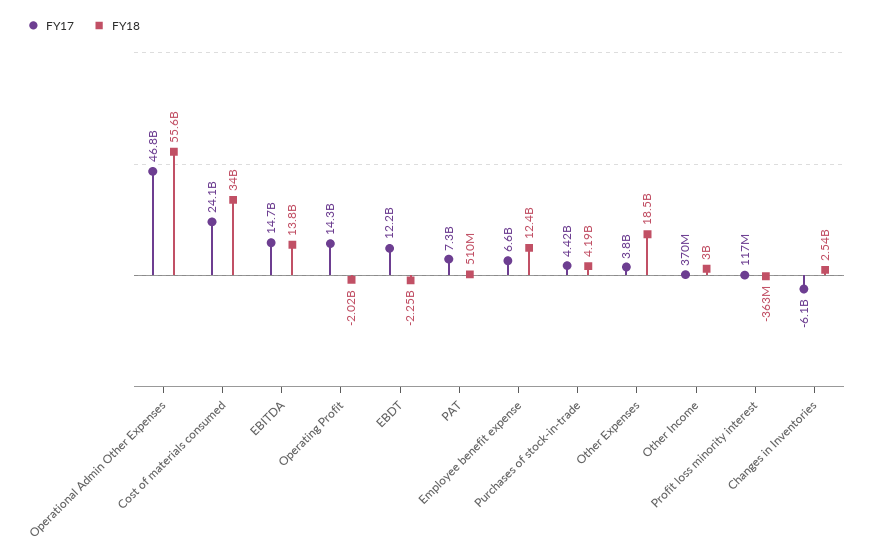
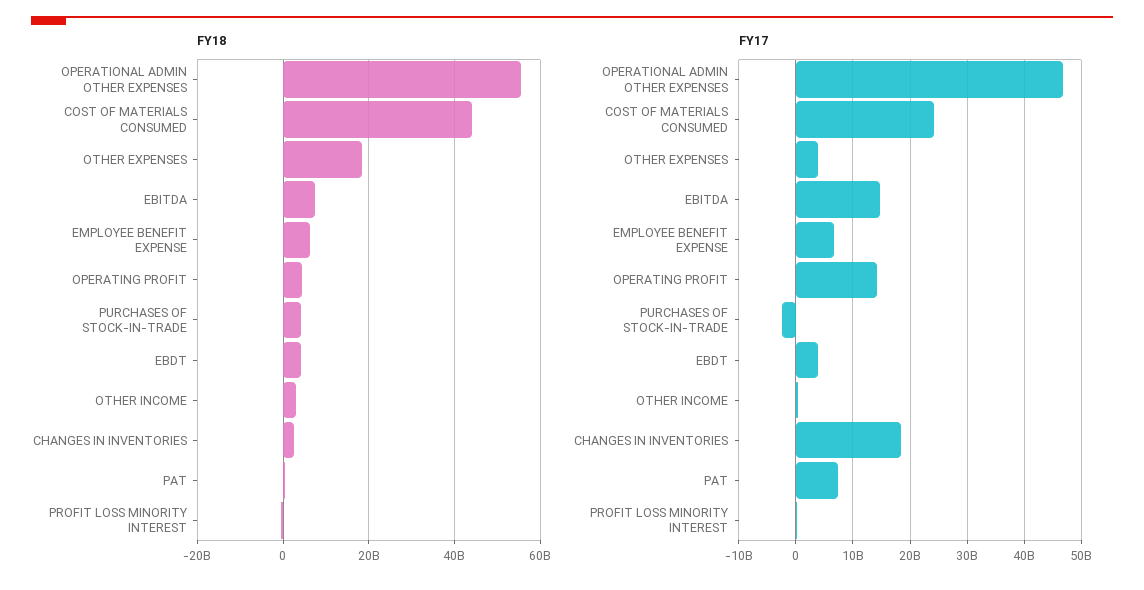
FY18, Cost of materials consumed: 34000000000 -> 44000000000
FY18, EBITDA: 13800000000 -> 8000000000
FY18, Operating Profit: -2020000000 -> 4000000000
FY17, EBDT: 12200000000 -> 4000000000
FY18, EBDT: -2250000000 -> 4000000000
FY18, Employee benefit expense: 12400000000 -> 6000000000
FY17, Purchases of stock-in-trade: 4420000000 -> -2000000000
FY17, Changes in Inventories: -6100000000 -> 18000000000

